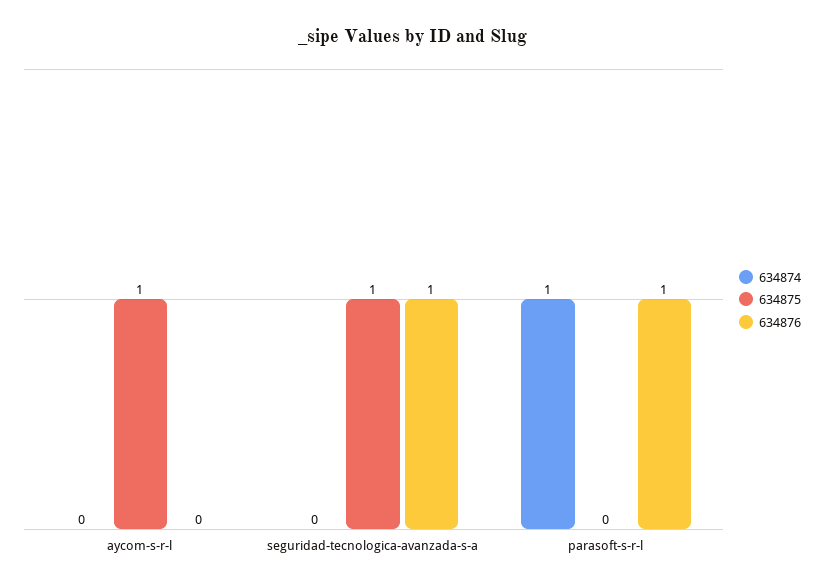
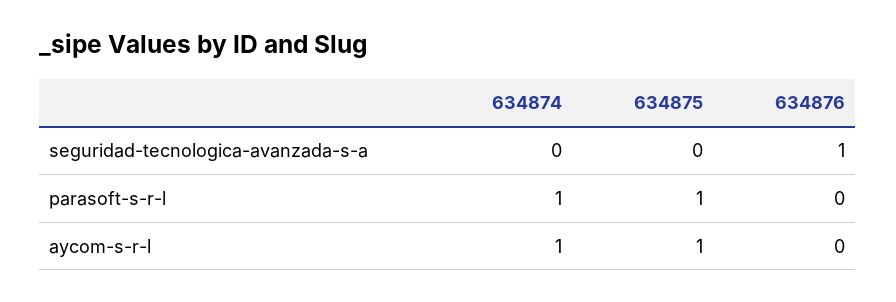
634874, aycom-s-r-l: 0 -> 1
634875, seguridad-tecnologica-avanzada-s-a: 1 -> 0
634875, parasoft-s-r-l: 0 -> 1
634876, parasoft-s-r-l: 1 -> 0

